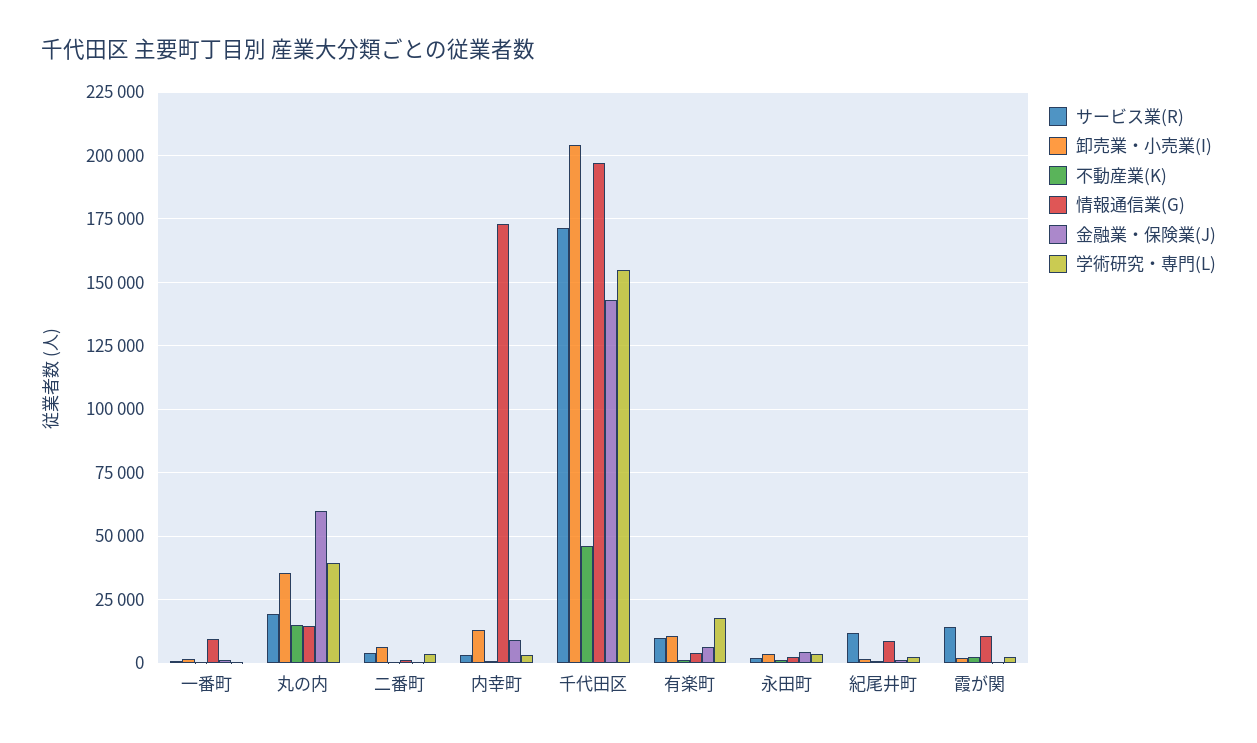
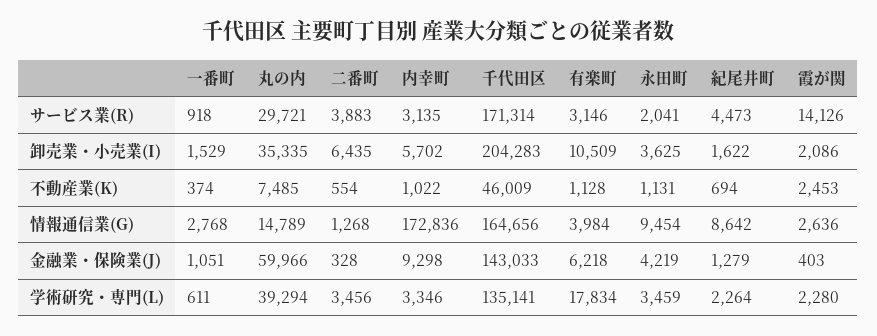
情報通信業(G), 一番町: 10000 -> 2768
サービス業(R), 丸の内: 20000 -> 29721
不動産業(K), 丸の内: 15000 -> 7485
卸売業・小売業(I), 内幸町: 12500 -> 5702
情報通信業(G), 千代田区: 197500 -> 164656
学術研究・専門(L), 千代田区: 155000 -> 135141
サービス業(R), 有楽町: 10000 -> 3146
情報通信業(G), 永田町: 2500 -> 9454
サービス業(R), 紀尾井町: 12500 -> 4473
情報通信業(G), 霞が関: 10000 -> 2636

